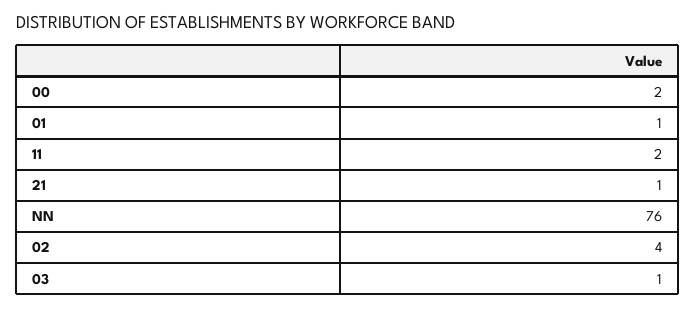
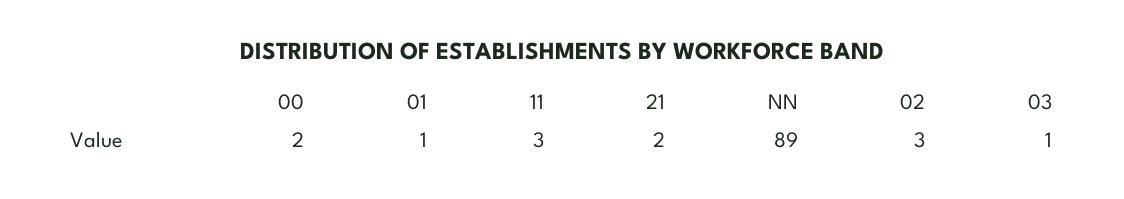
11: 2 -> 3
21: 1 -> 2
NN: 76 -> 89
02: 4 -> 3

